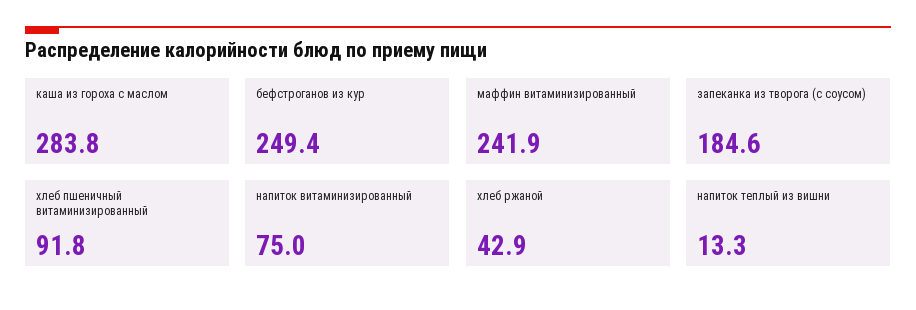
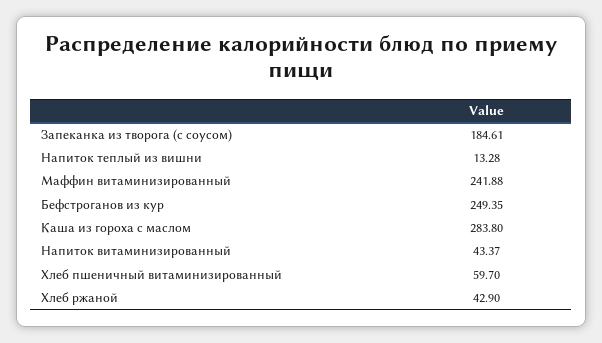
хлеб пшеничный витаминизированный: 91.8 -> 59.7
напиток витаминизированный: 75 -> 43.37

